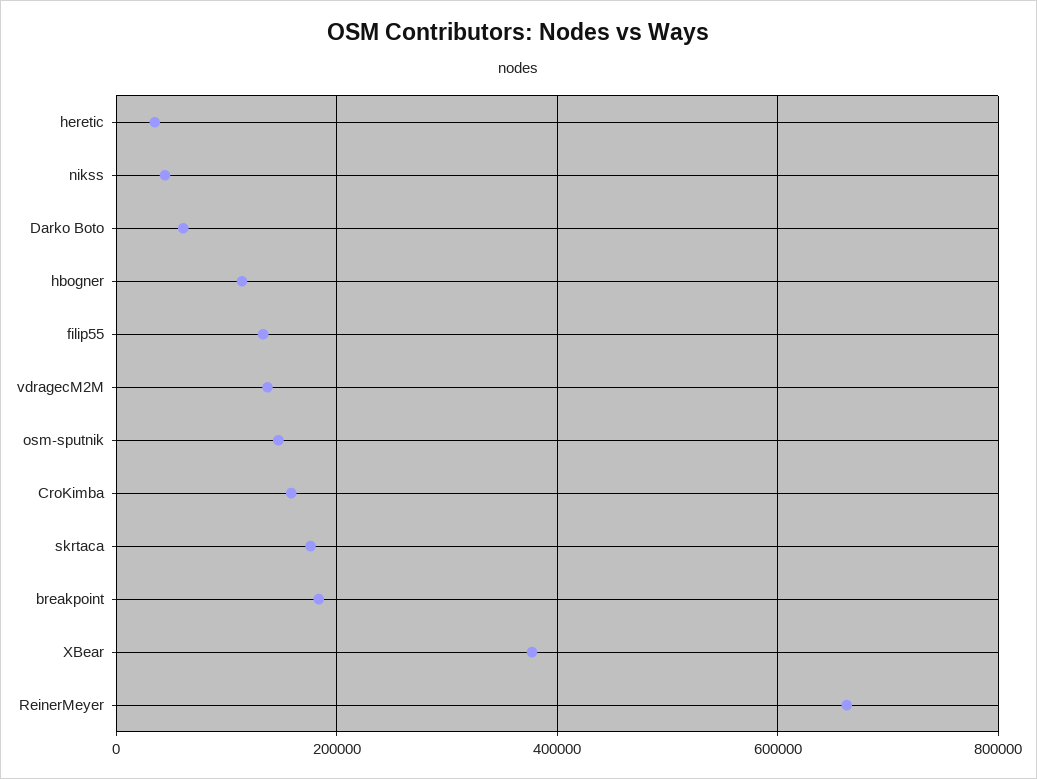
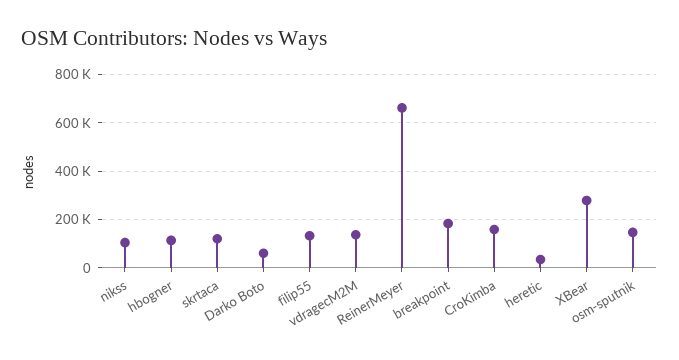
nikss: 40000 -> 100000
skrtaca: 180000 -> 125000
XBear: 380000 -> 275000

